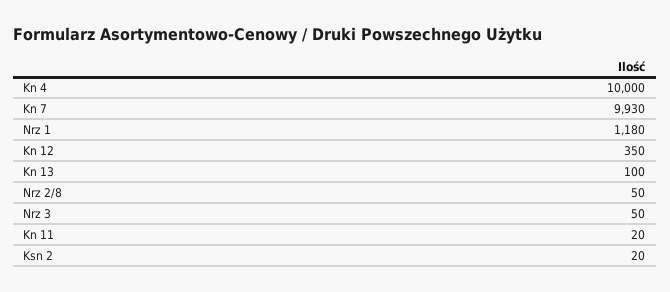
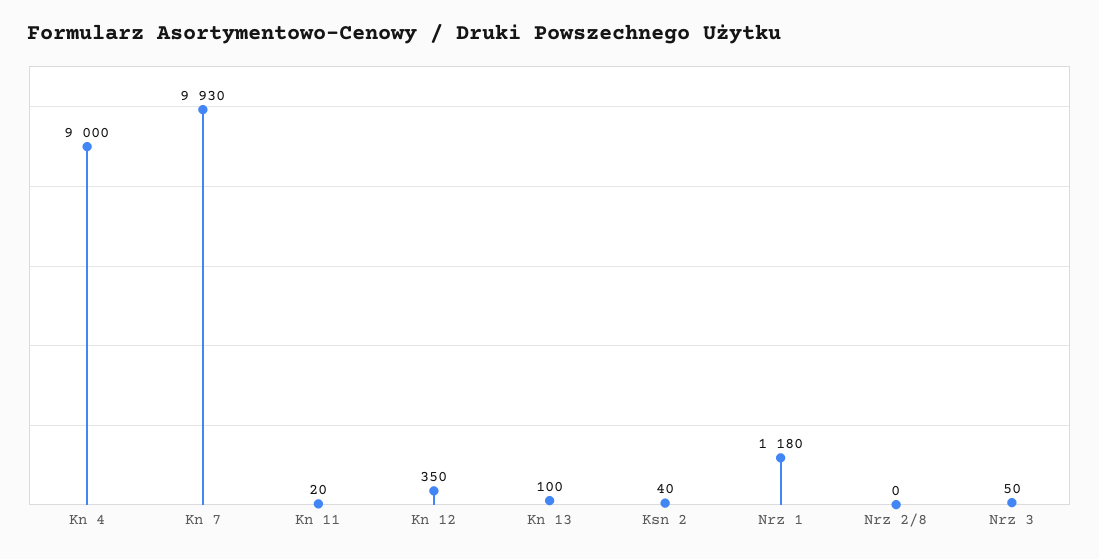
Kn 4: 10000 -> 9000
Nrz 2/8: 50 -> 0
Ksn 2: 20 -> 40

